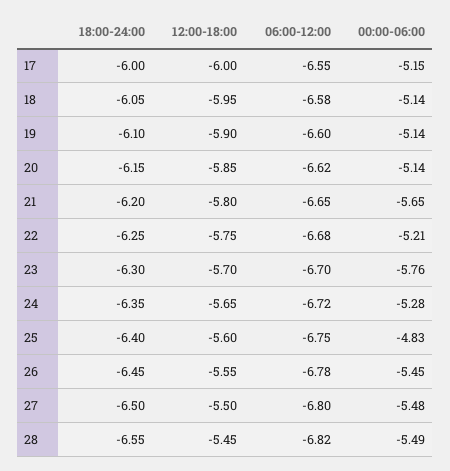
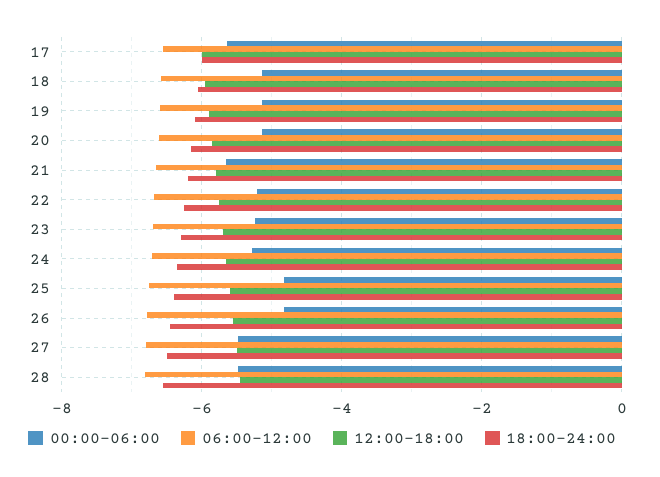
00:00-06:00, 17: -5.15 -> -5.6
00:00-06:00, 23: -5.76 -> -5.2
00:00-06:00, 26: -5.45 -> -4.8

